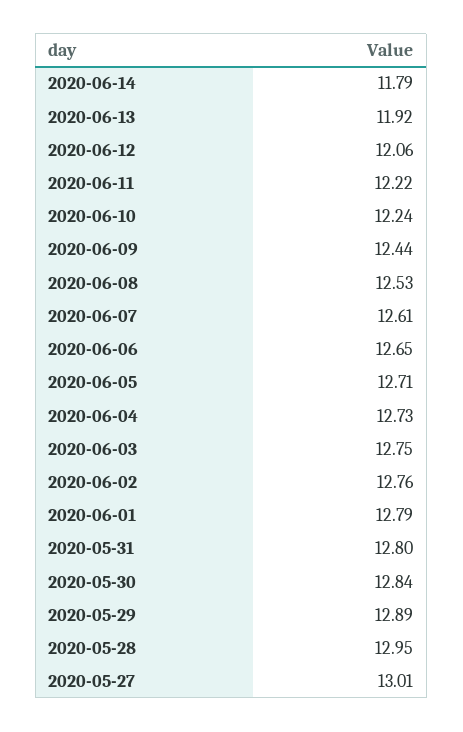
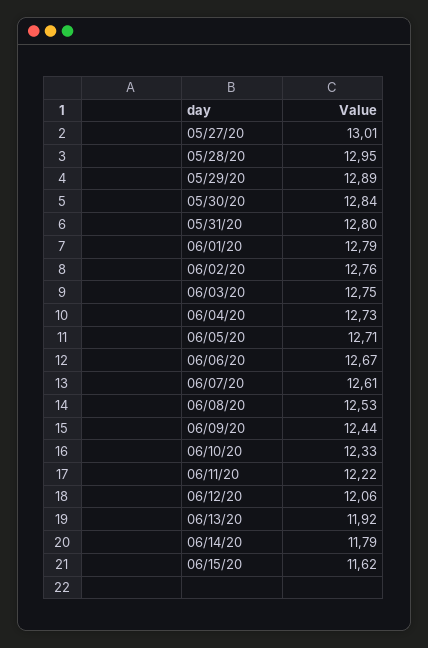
2020-06-10: 12.24 -> 12.33
2020-06-06: 12.65 -> 12.67
06/15/20: none -> 11.62

